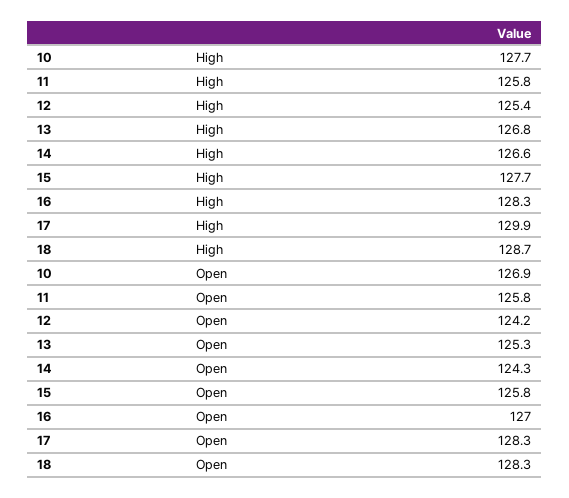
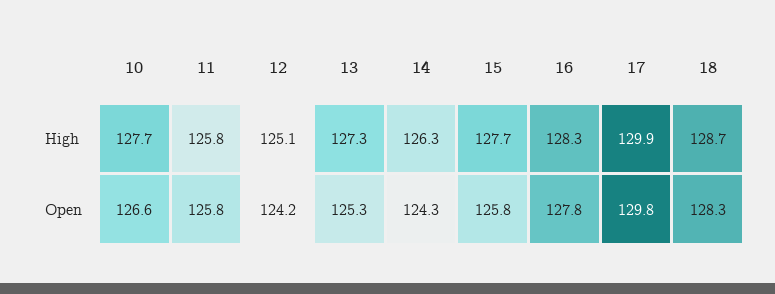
12, High: 125.4 -> 125.1
13, High: 126.8 -> 127.3
14, High: 126.6 -> 126.3
10, Open: 126.9 -> 126.6
16, Open: 127 -> 127.8
17, Open: 128.3 -> 129.8

